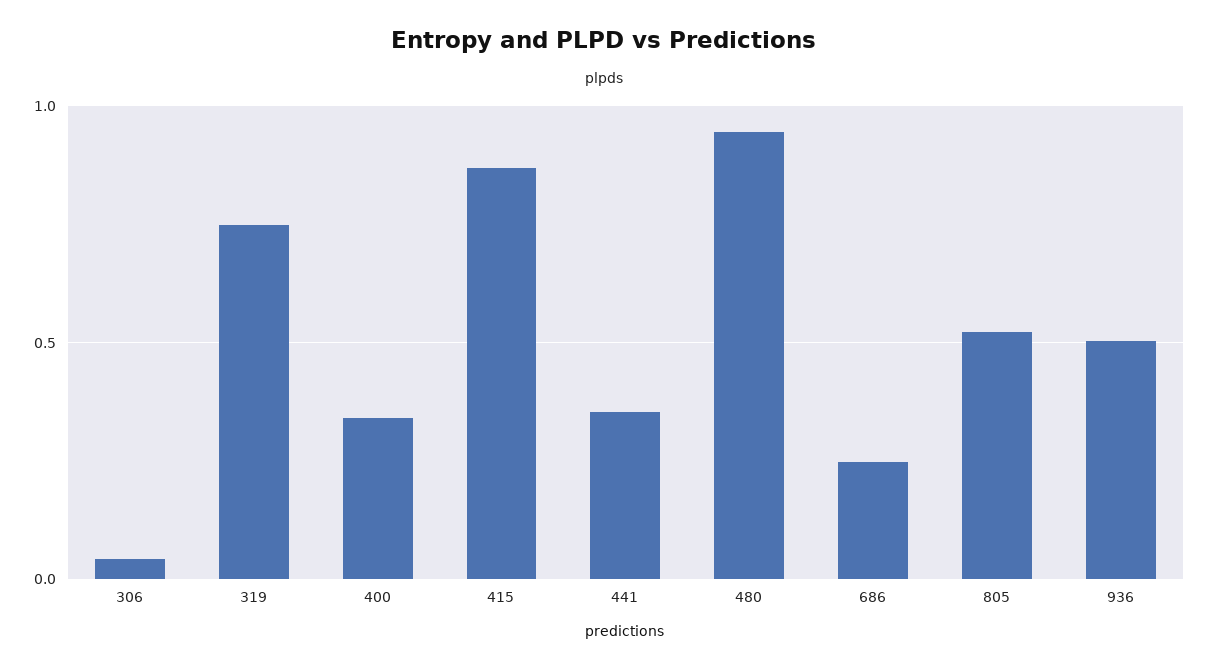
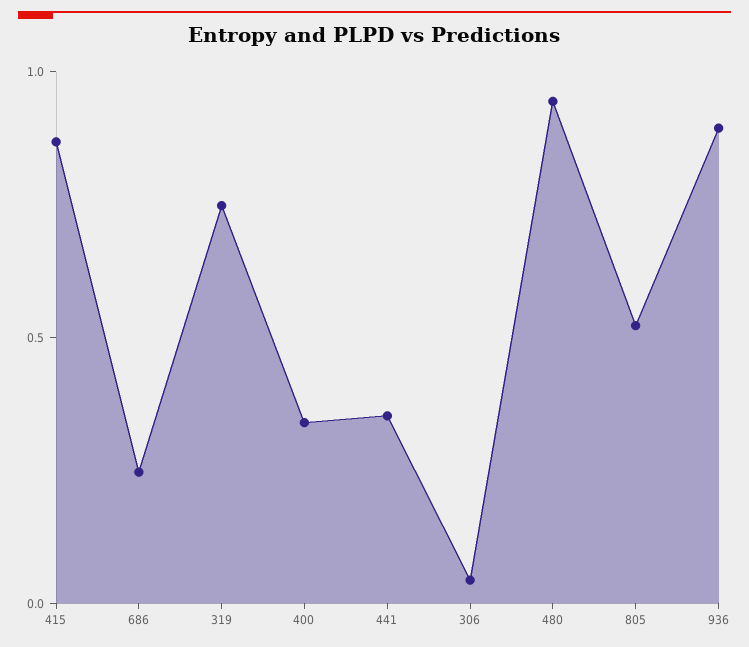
936: 0.5 -> 0.9

